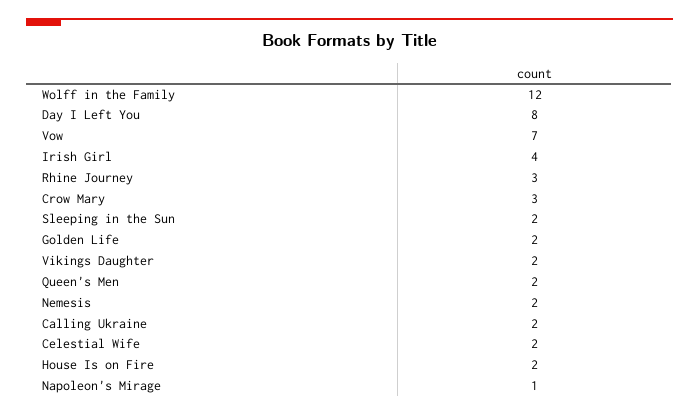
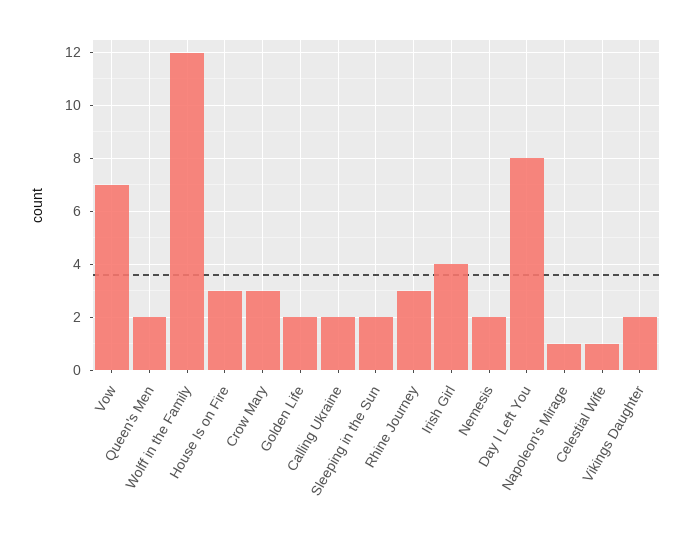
Celestial Wife: 2 -> 1
House Is on Fire: 2 -> 3

